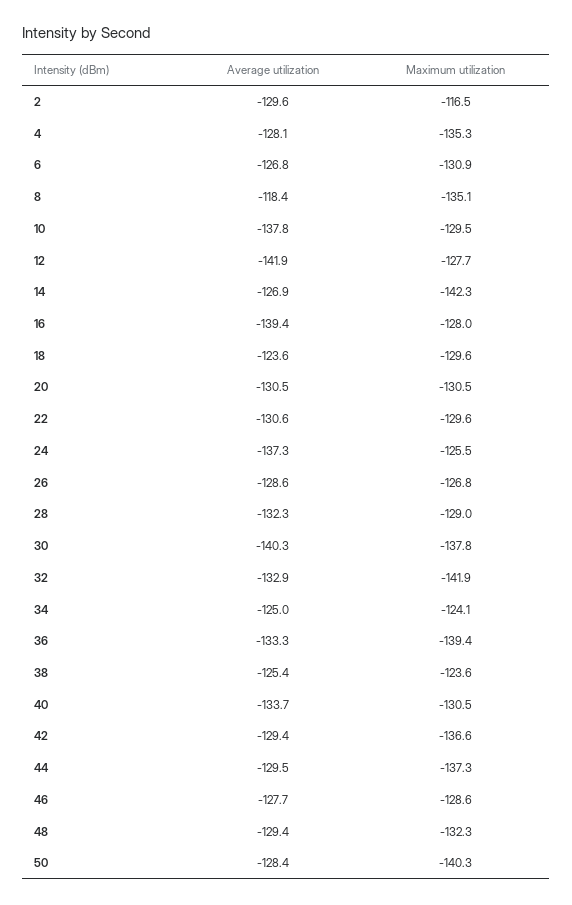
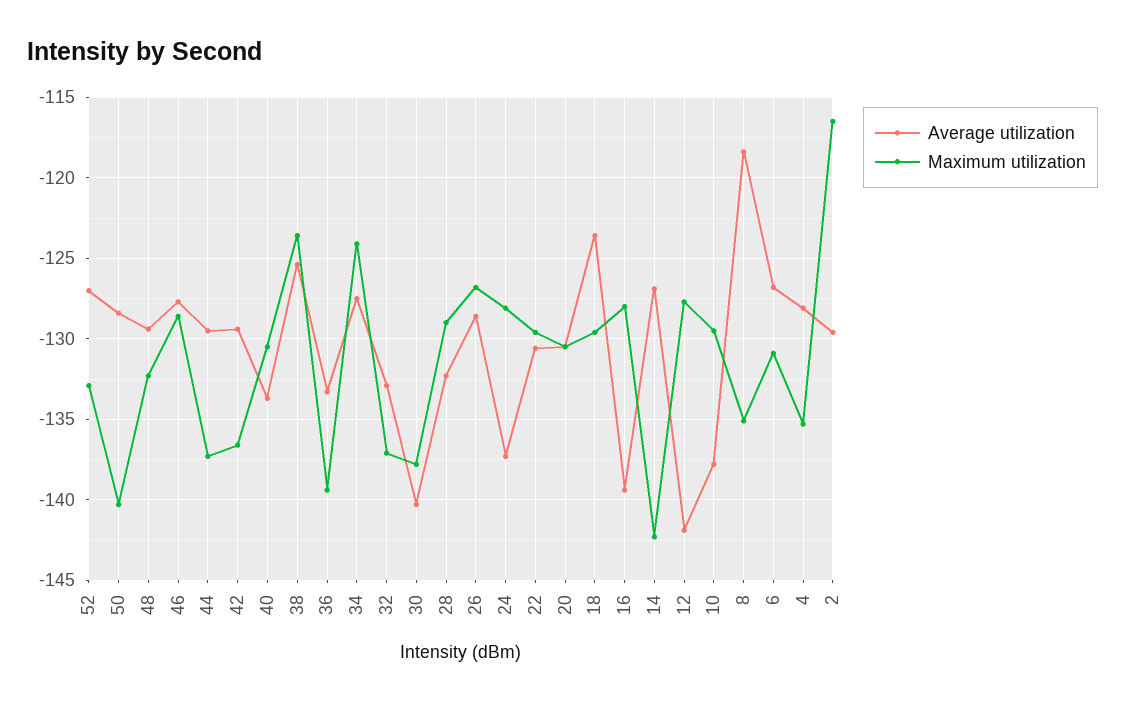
Maximum utilization, 24: -125.5 -> -128
Maximum utilization, 32: -141.9 -> -137
Average utilization, 34: -125 -> -127.5
Average utilization, 52: none -> -127
Maximum utilization, 52: none -> -133

